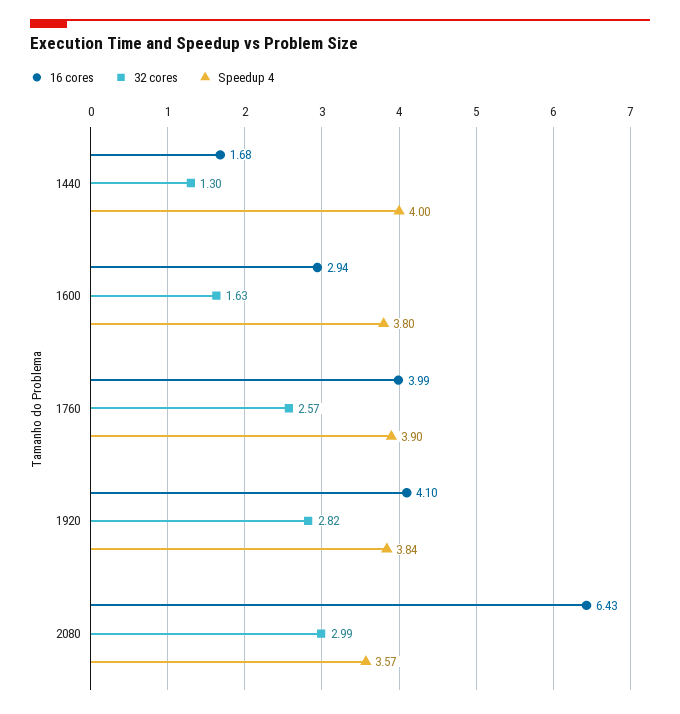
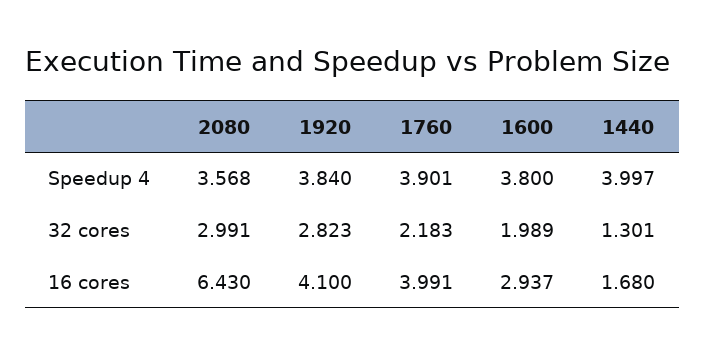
32 cores, 1600: 1.63 -> 1.989
32 cores, 1760: 2.57 -> 2.183

